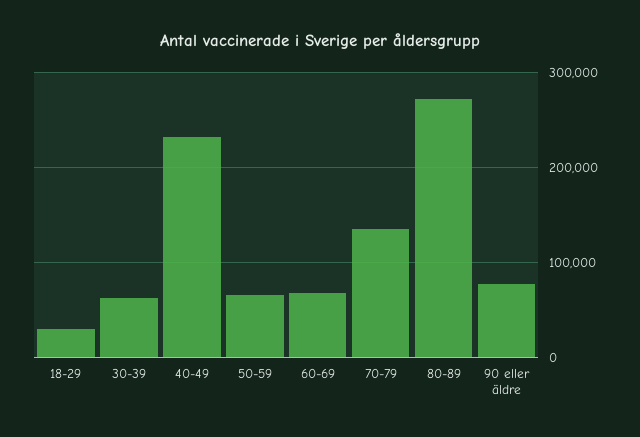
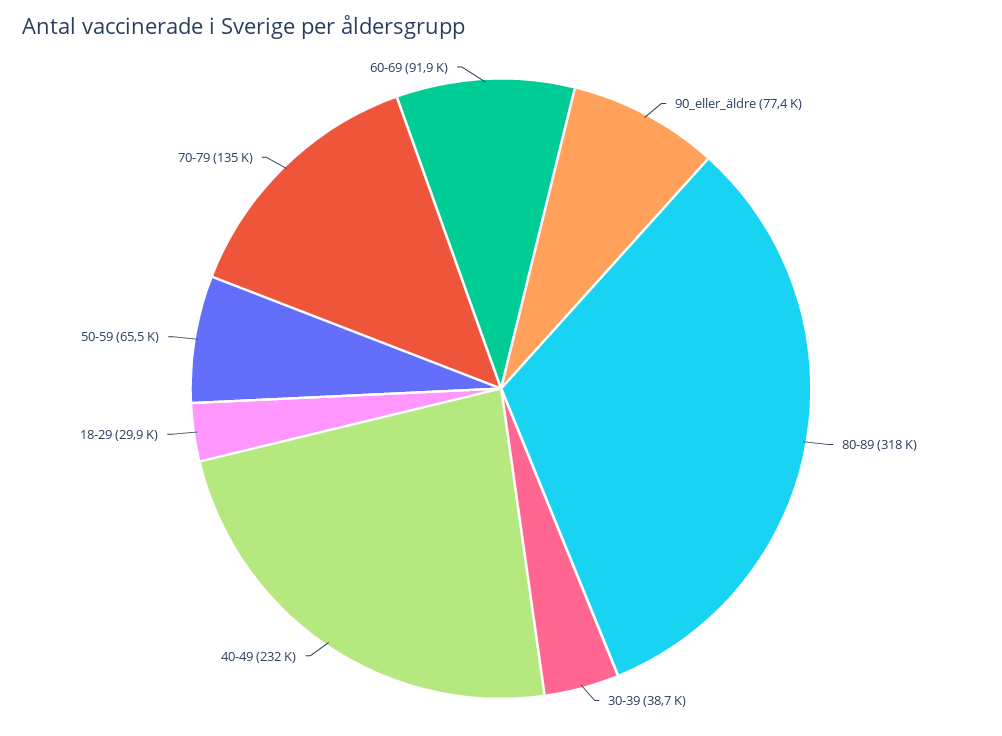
30-39: 60000 -> 38700
60-69: 70000 -> 91900
80-89: 270000 -> 318000

